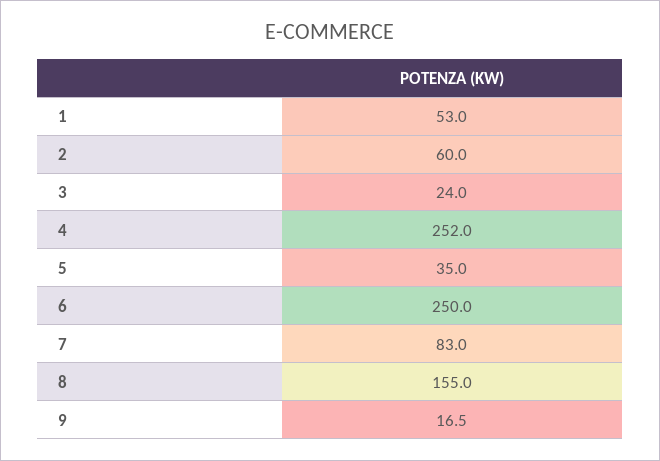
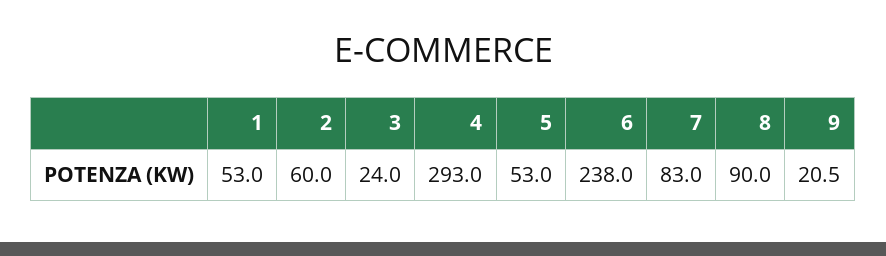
4: 252 -> 293
5: 35 -> 53
6: 250 -> 238
8: 155 -> 90
9: 16.5 -> 20.5

